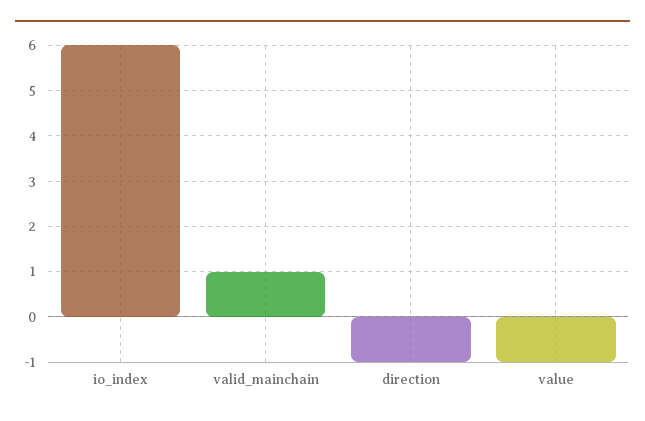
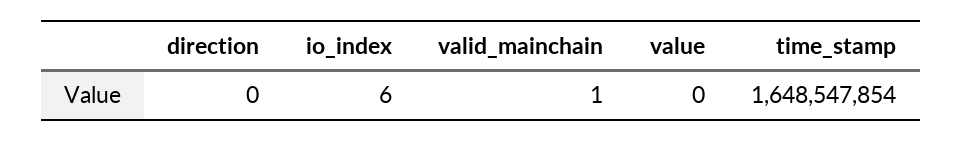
direction: -1 -> 0
value: -1 -> 0
time_stamp: none -> 1648547854

